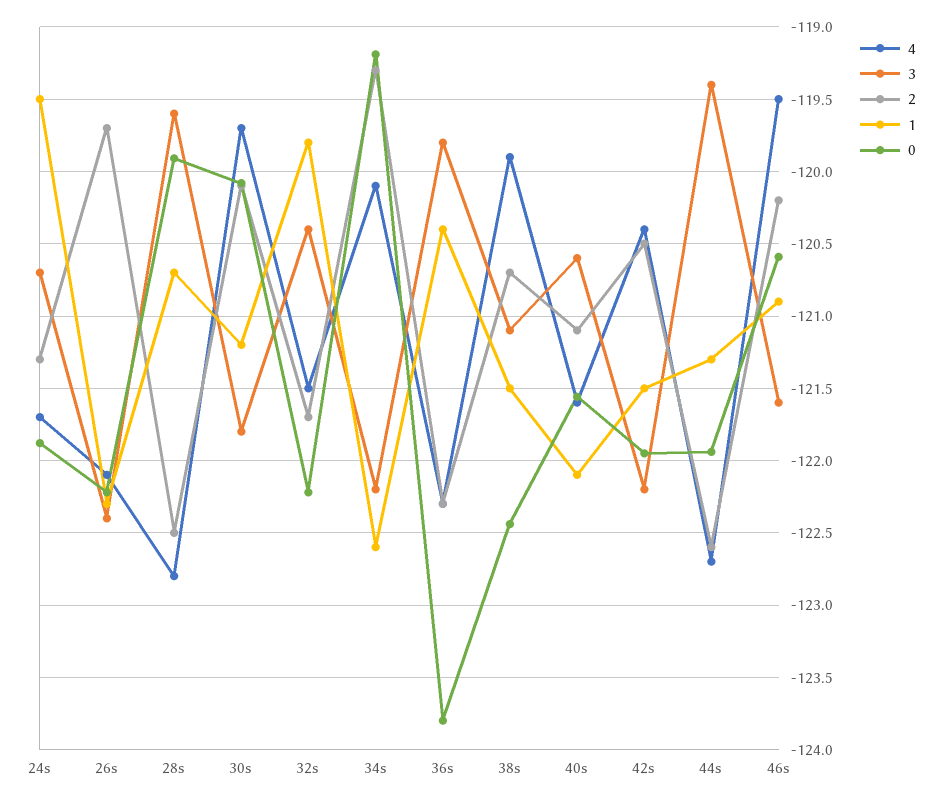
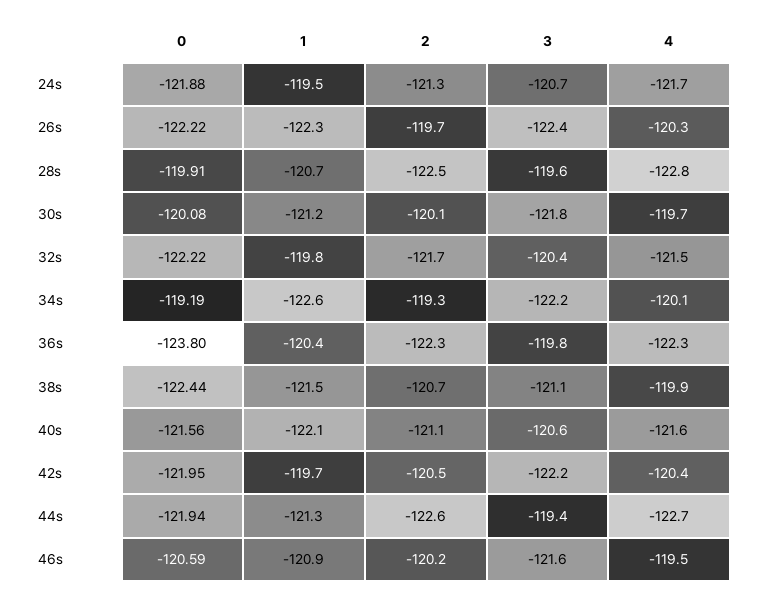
4, 26s: -122.1 -> -120.3
1, 42s: -121.5 -> -119.7

